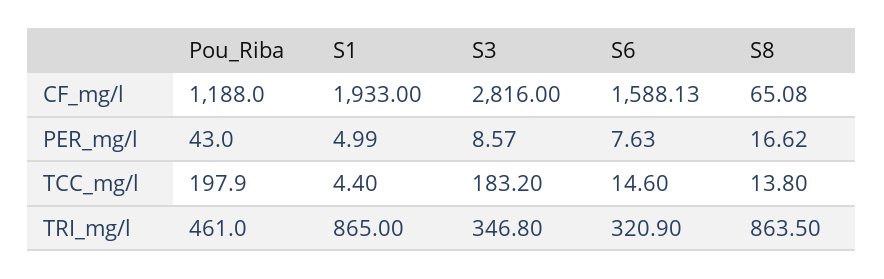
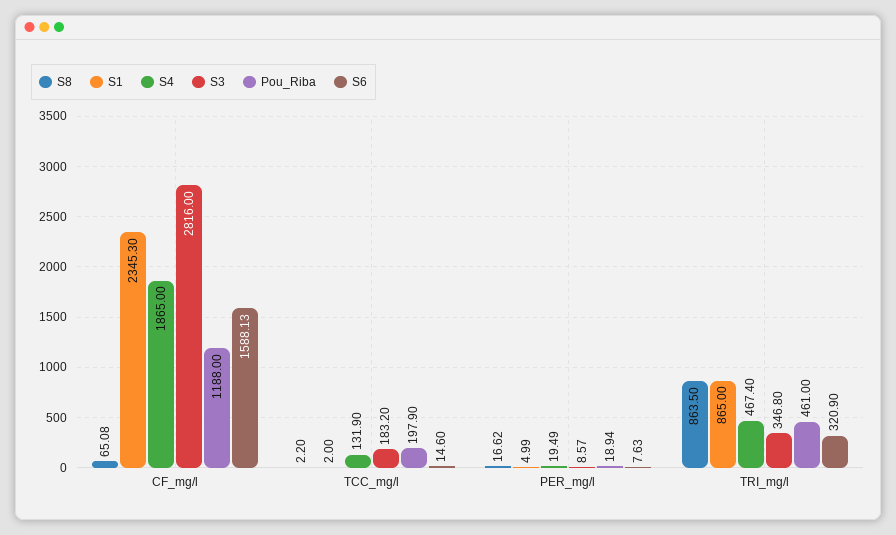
S1, CF_mg/l: 1933 -> 2345.3
Pou_Riba, PER_mg/l: 43 -> 18.94
S1, TCC_mg/l: 4.4 -> 2
S8, TCC_mg/l: 13.8 -> 2.2
S4, CF_mg/l: none -> 1865
S4, TCC_mg/l: none -> 131.9
S4, PER_mg/l: none -> 19.49
S4, TRI_mg/l: none -> 467.4

